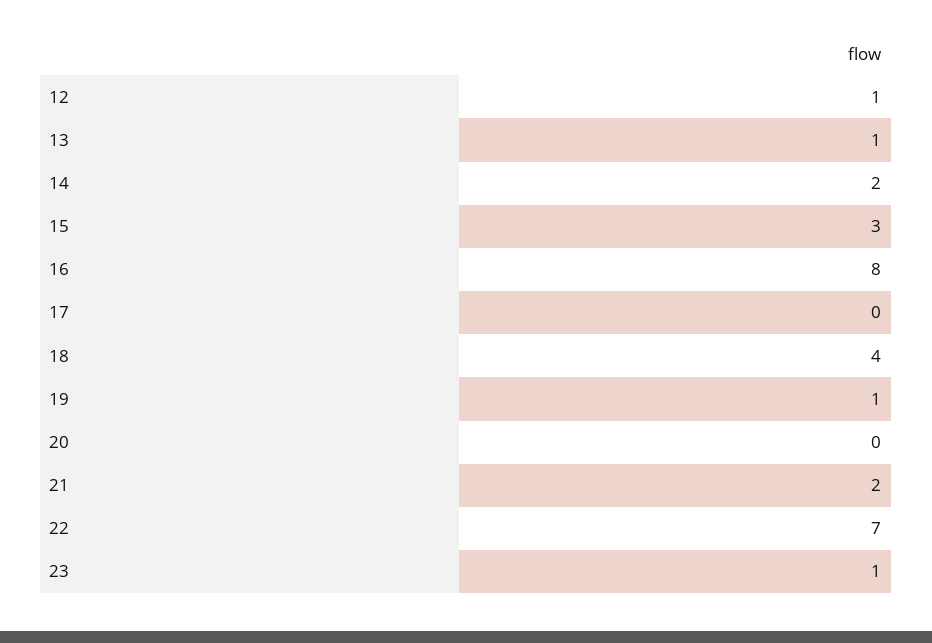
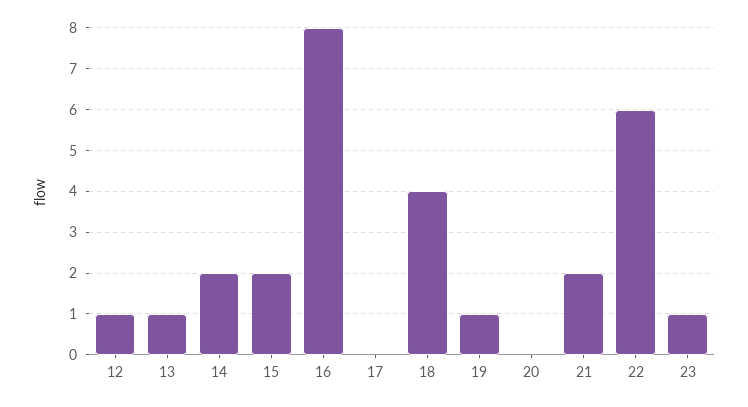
15: 3 -> 2
22: 7 -> 6

